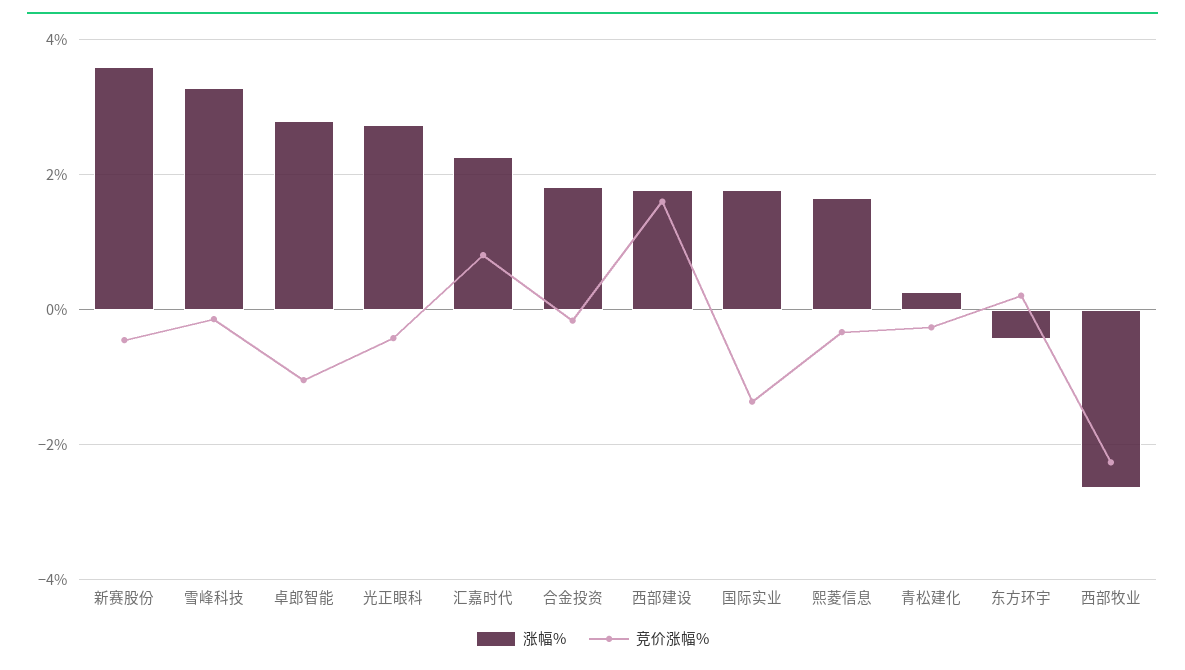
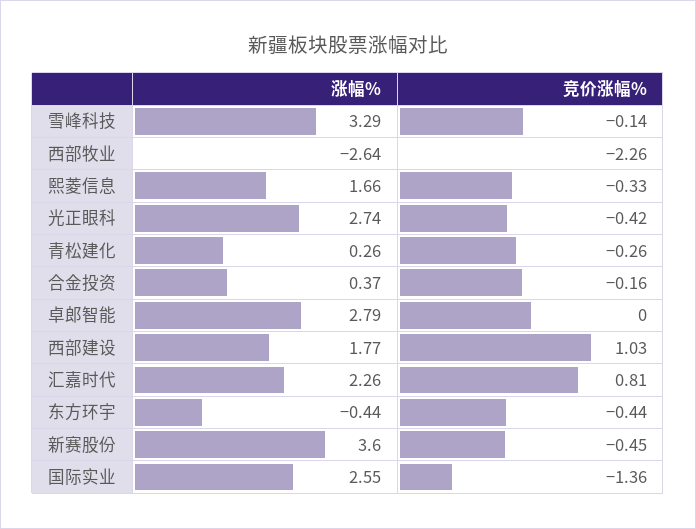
竞价涨幅%, 卓郎智能: -1 -> 0
涨幅%, 合金投资: 1.8 -> 0.37
竞价涨幅%, 西部建设: 1.6 -> 1.03
涨幅%, 国际实业: 1.8 -> 2.55
竞价涨幅%, 东方环宇: 0.2 -> -0.44

